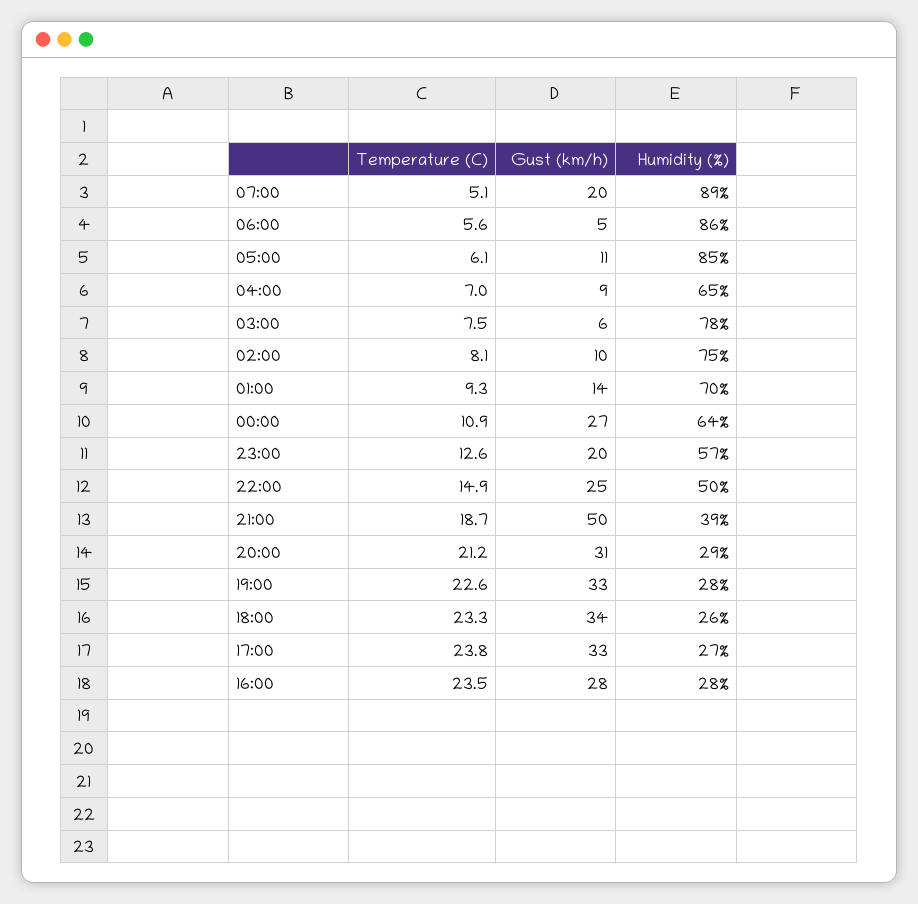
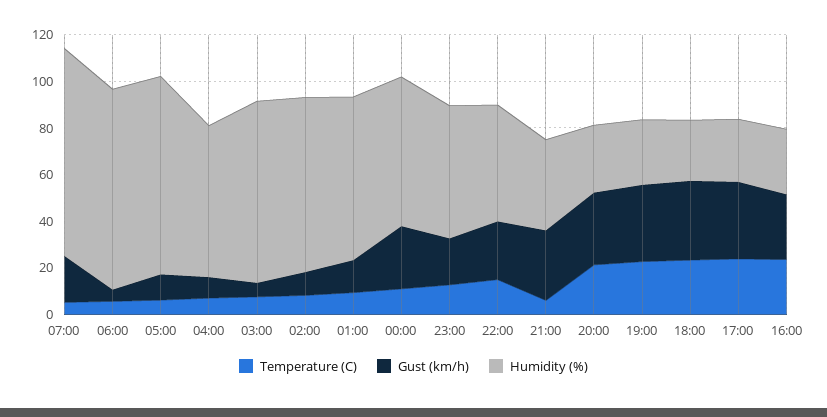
Temperature (C), 21:00: 18.7 -> 5
Gust (km/h), 21:00: 50 -> 30

